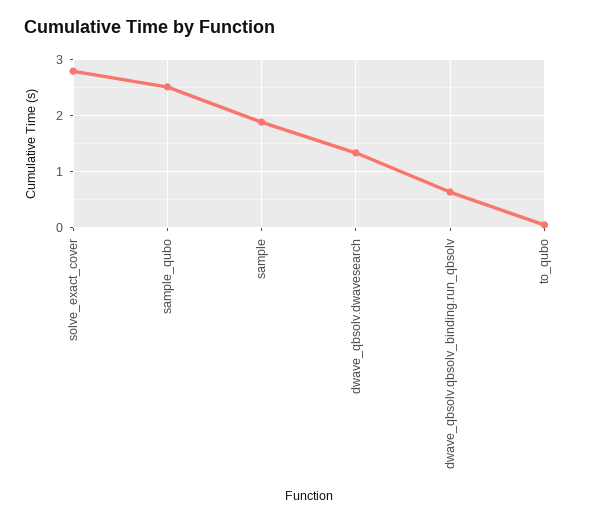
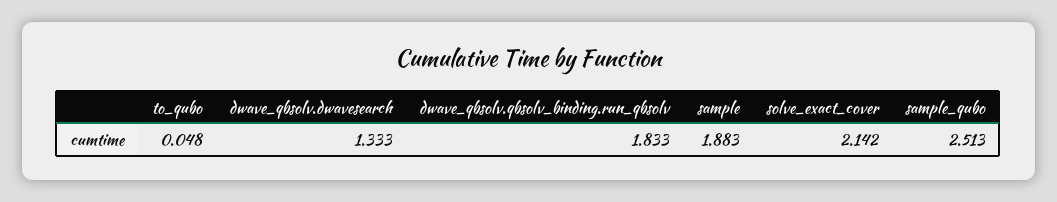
solve_exact_cover: 2.8 -> 2.142
dwave_qbsolv.qbsolv_binding.run_qbsolv: 0.6 -> 1.833

